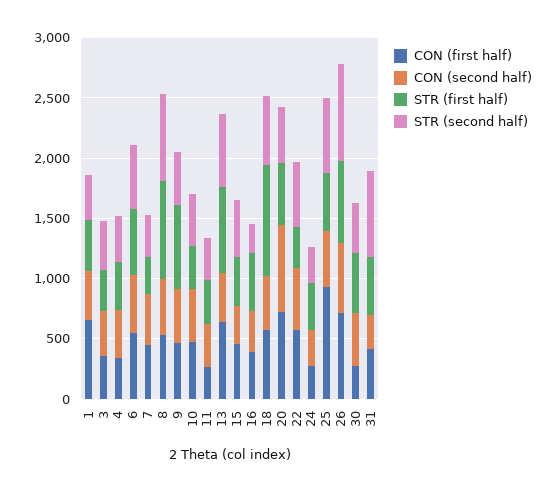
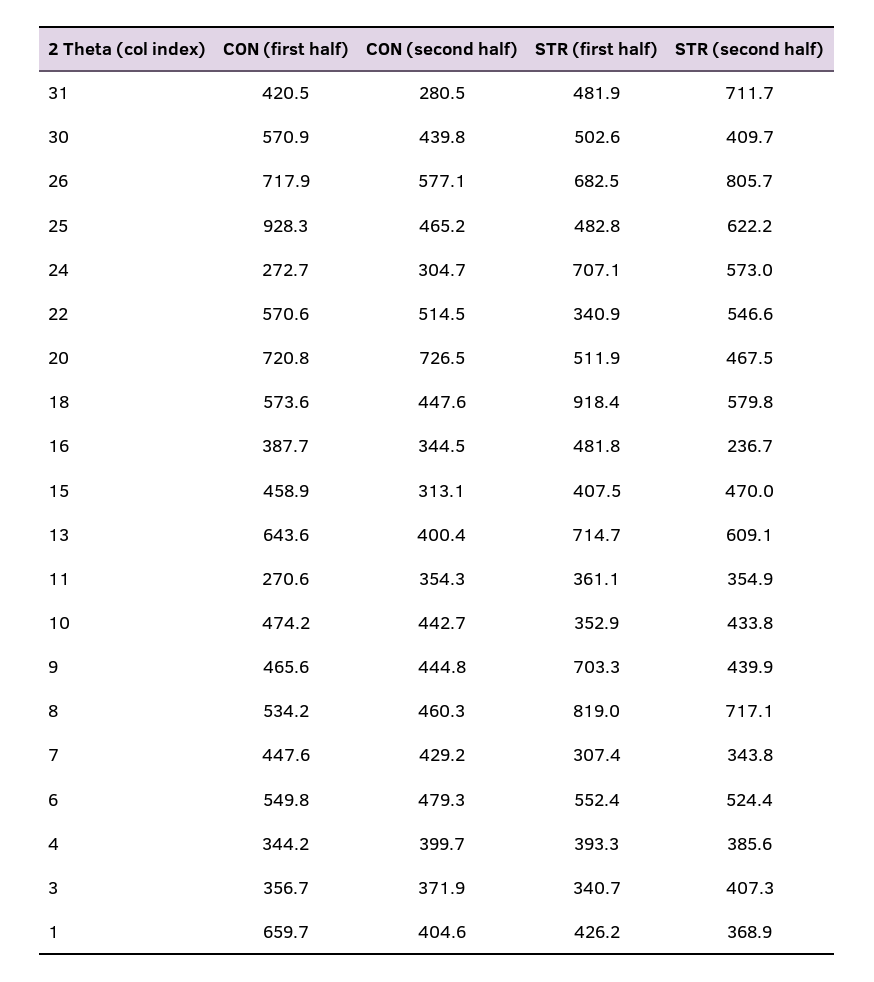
STR (first half), 24: 400 -> 707.1
STR (second half), 24: 300 -> 573
CON (first half), 30: 300 -> 570.9

